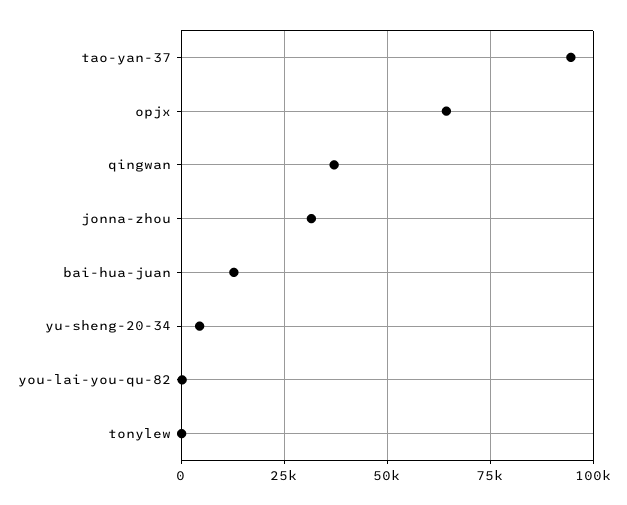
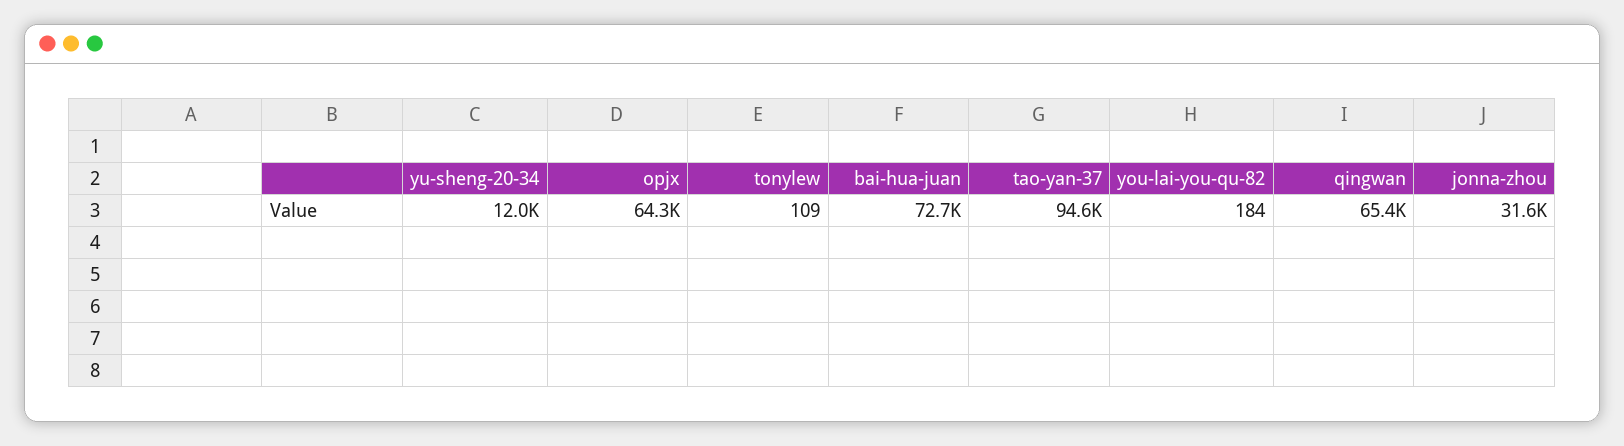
qingwan: 37500 -> 65400
bai-hua-juan: 12500 -> 72700
yu-sheng-20-34: 5000 -> 12000

